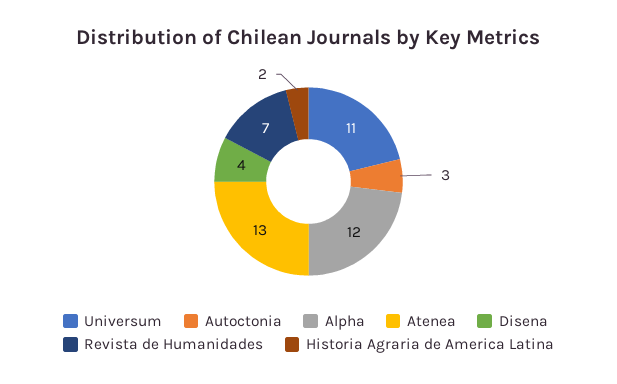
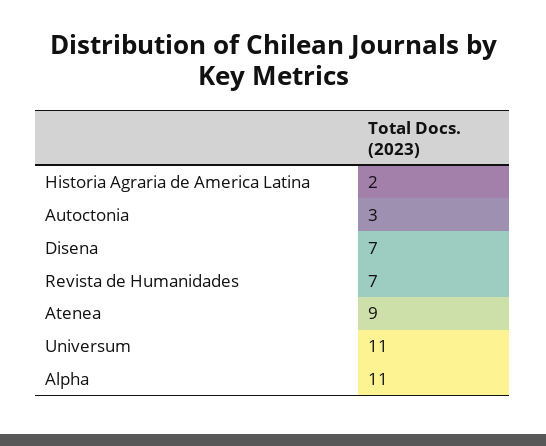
Alpha: 12 -> 11
Atenea: 13 -> 9
Disena: 4 -> 7

